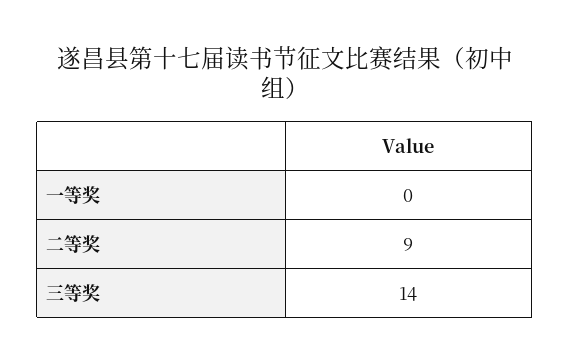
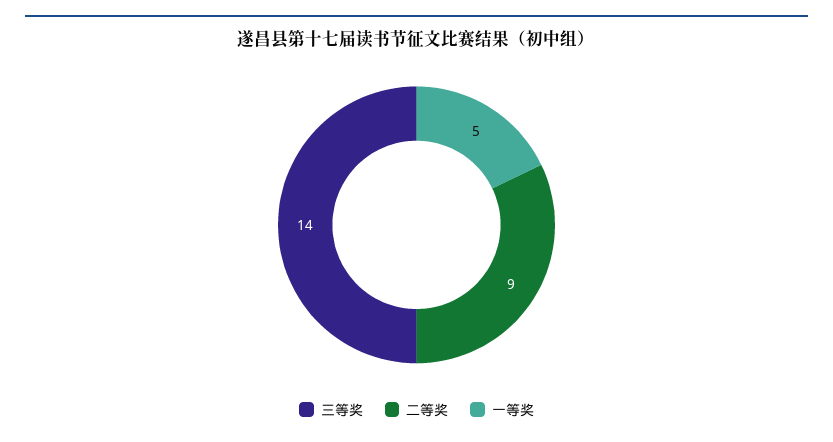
一等奖: 0 -> 5

